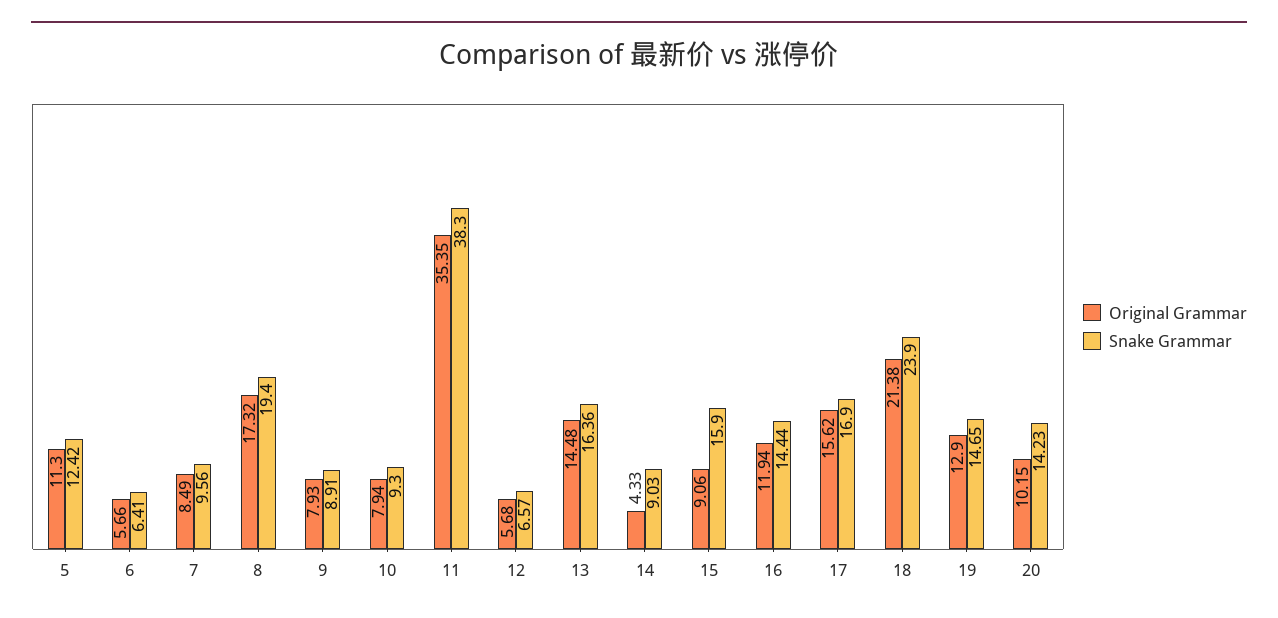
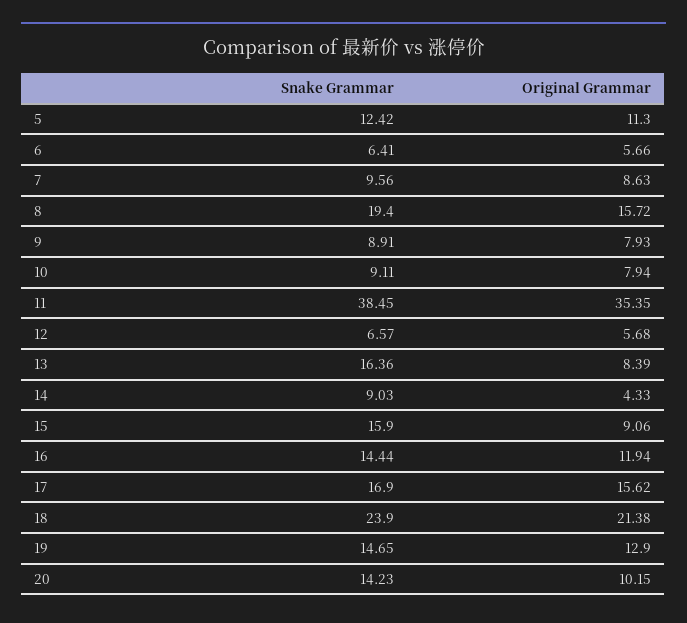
Original Grammar, 7: 8.49 -> 8.63
Original Grammar, 8: 17.32 -> 15.72
Snake Grammar, 10: 9.3 -> 9.11
Snake Grammar, 11: 38.3 -> 38.45
Original Grammar, 13: 14.48 -> 8.39

